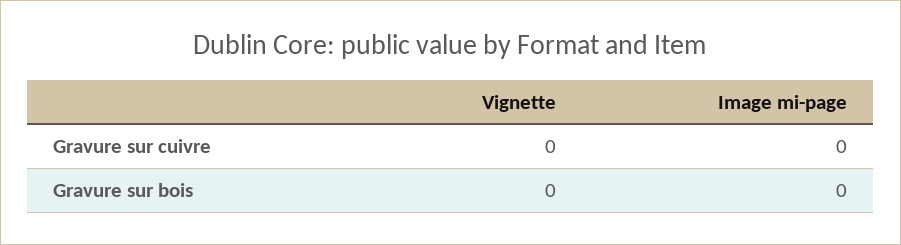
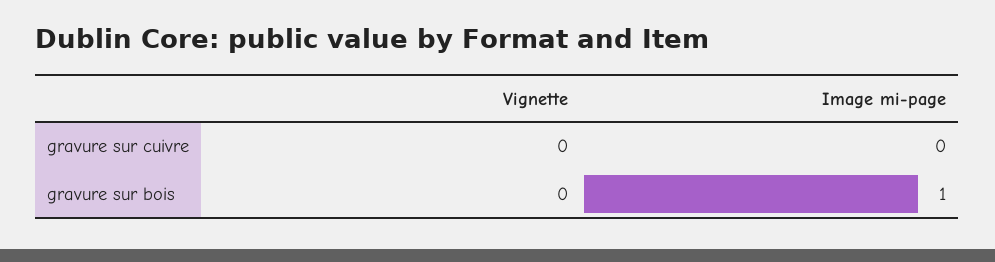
Image mi-page, Gravure sur bois: 0 -> 1

